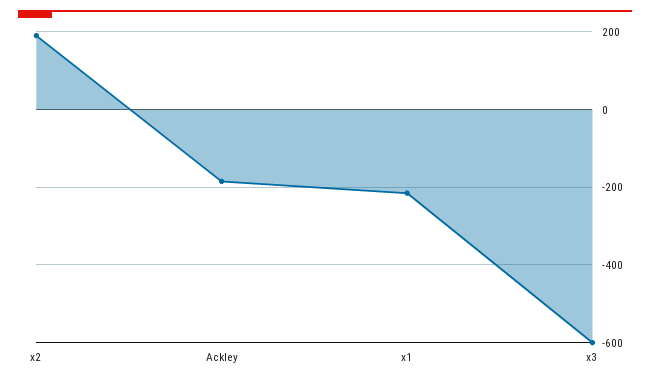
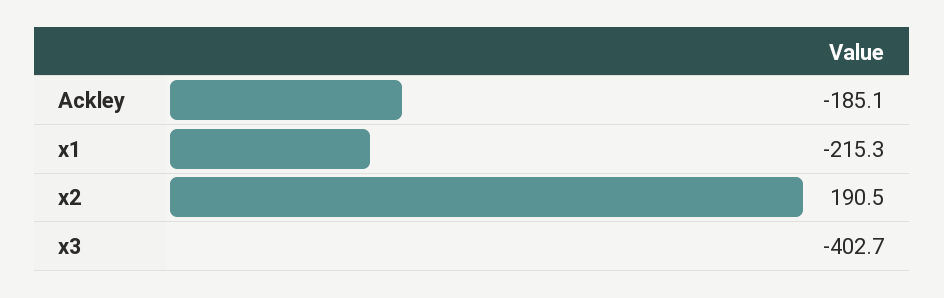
x3: -600 -> -402.7

